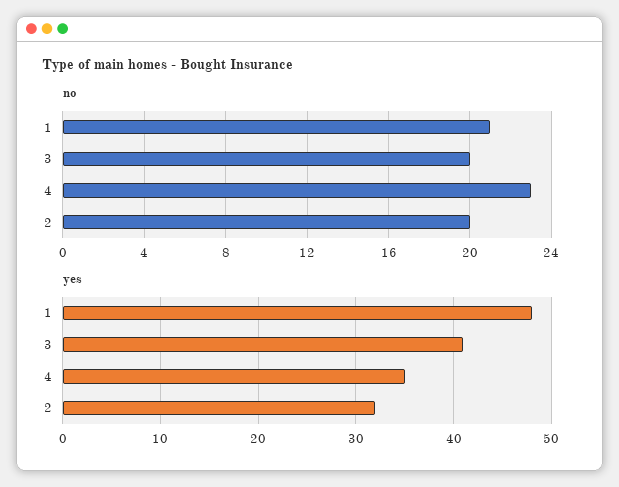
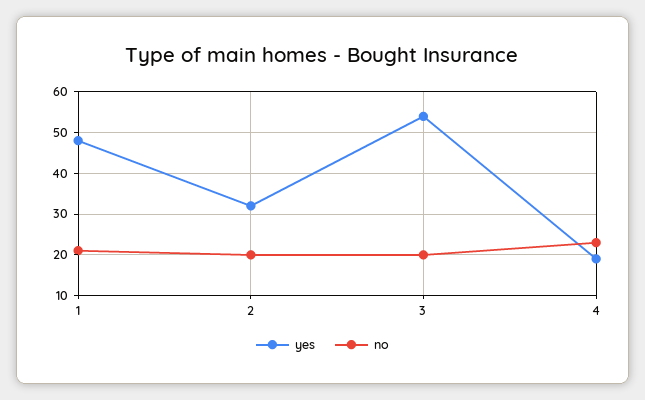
yes, 3: 41 -> 55
yes, 4: 35 -> 20

